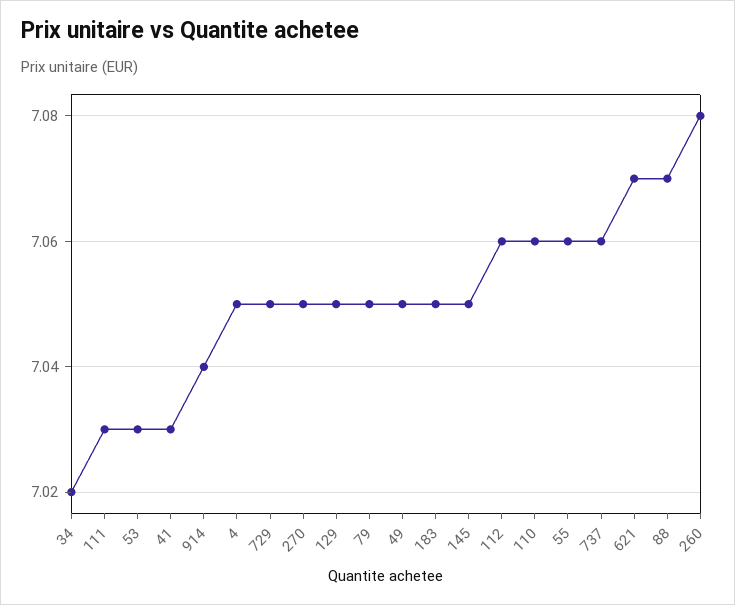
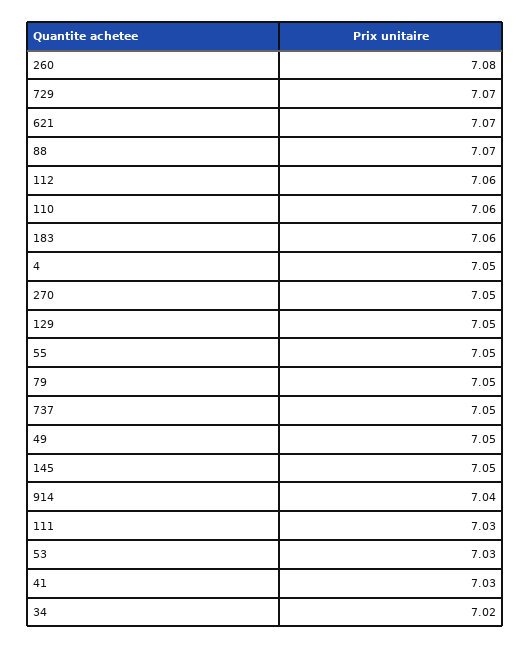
729: 7.05 -> 7.07
183: 7.05 -> 7.06
55: 7.06 -> 7.05
737: 7.06 -> 7.05

